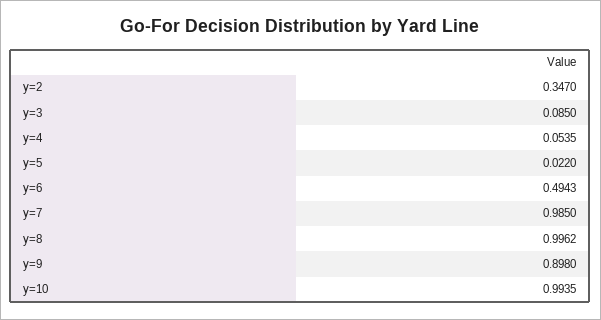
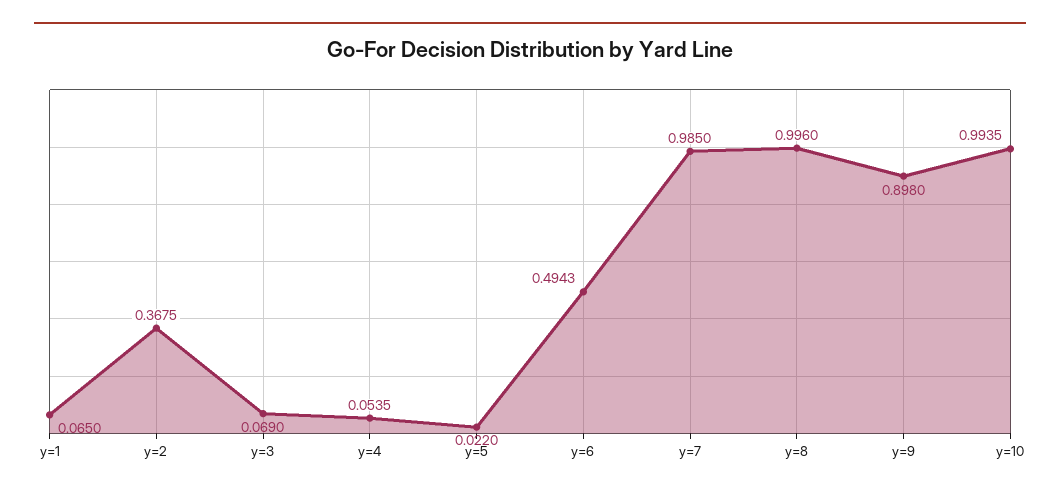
y=2: 0.347 -> 0.3675
y=3: 0.085 -> 0.069
y=8: 0.9962 -> 0.996
y=1: none -> 0.065

